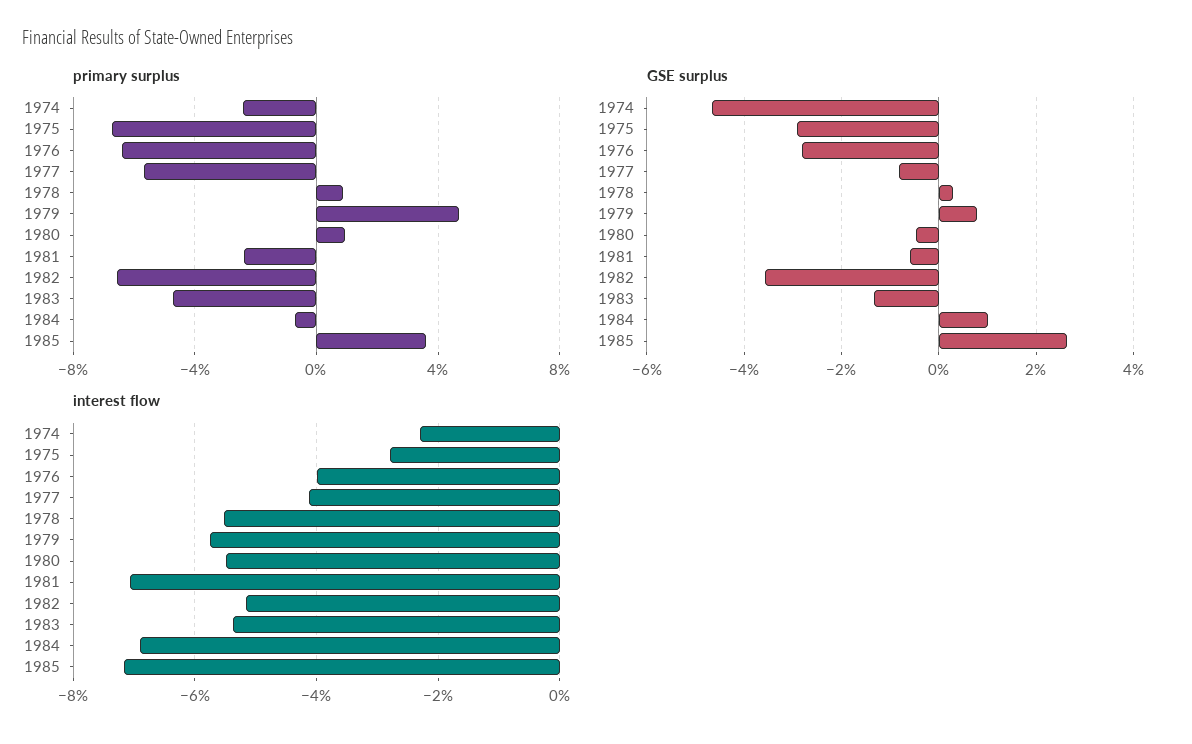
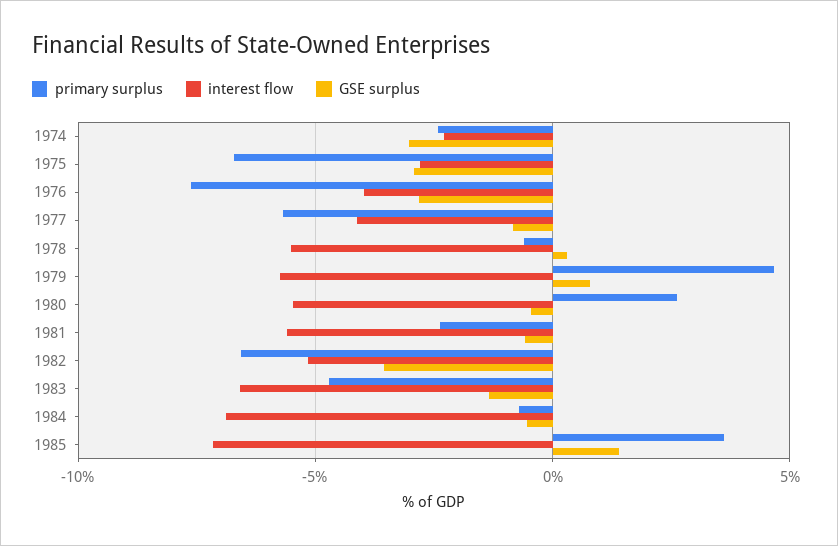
primary surplus, 1976: -6.5 -> -7.5
primary surplus, 1978: 1 -> -0.5
primary surplus, 1980: 1 -> 2.5
GSE surplus, 1974: -4.6 -> -3
GSE surplus, 1984: 1 -> -0.5
GSE surplus, 1985: 2.6 -> 1.5
interest flow, 1981: -7 -> -5.5
interest flow, 1983: -5.4 -> -6.5

